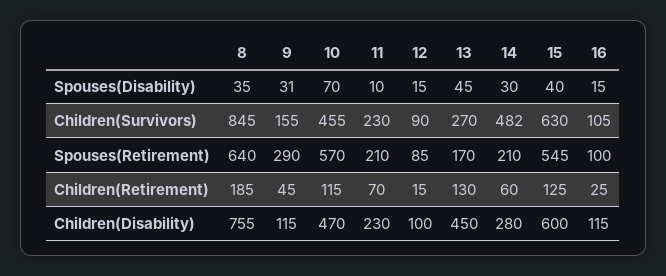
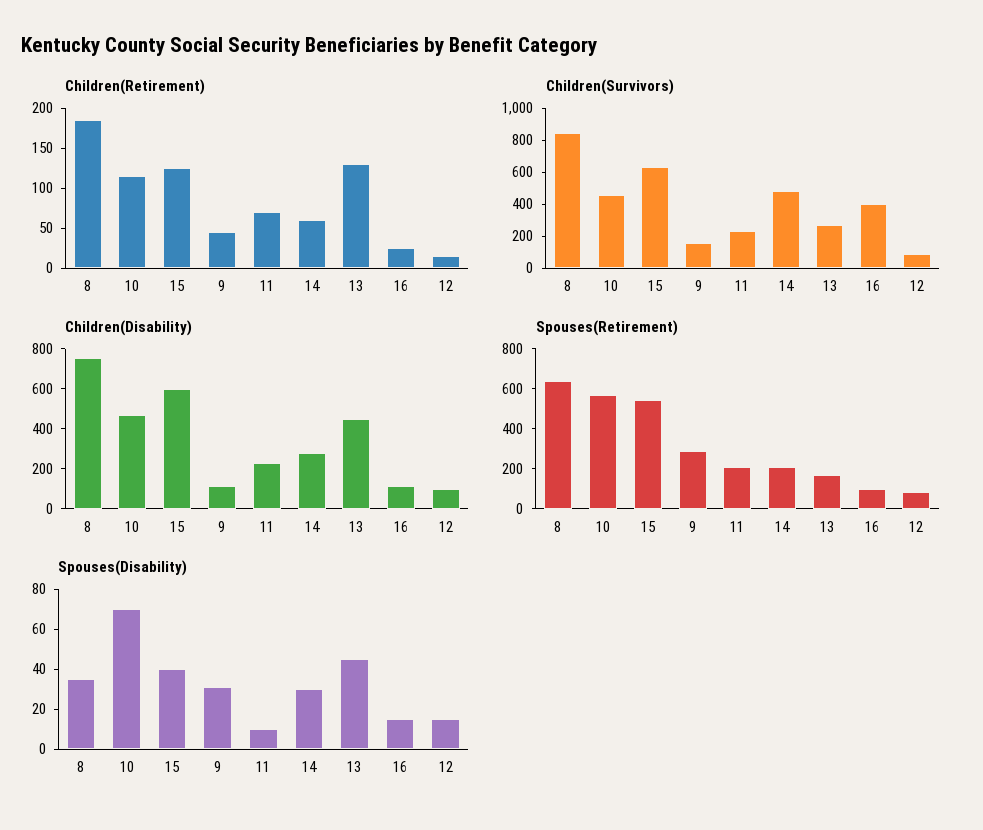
Children(Survivors), 16: 105 -> 400

